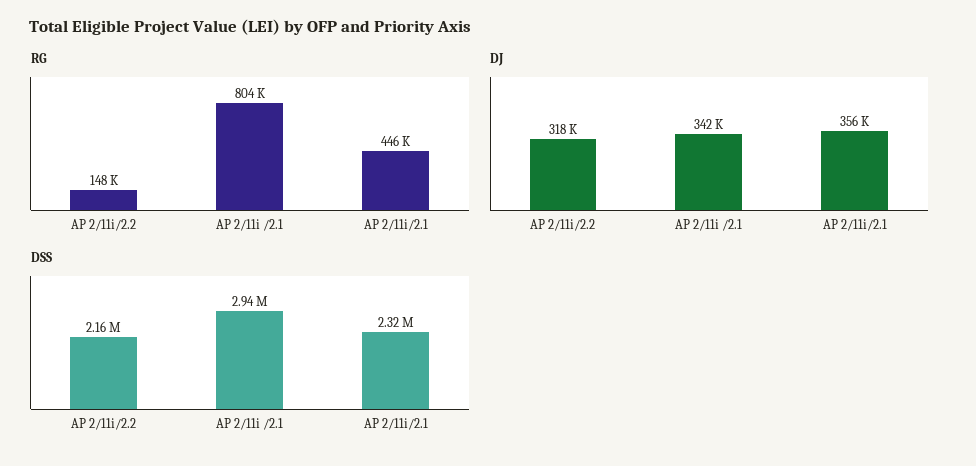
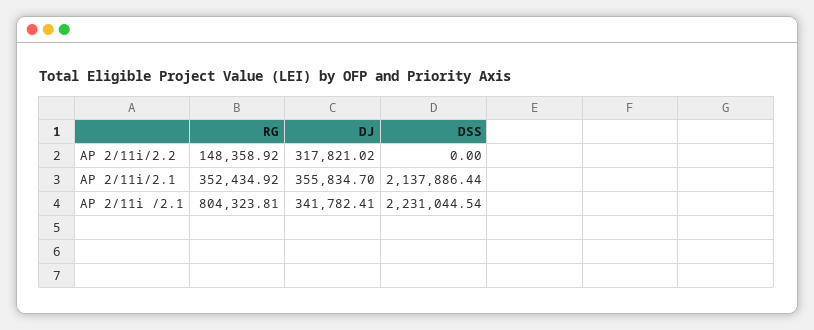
RG, AP 2/11i/2.1: 446000 -> 352434.92
DSS, AP 2/11i/2.2: 2160000 -> 0
DSS, AP 2/11i /2.1: 2940000 -> 2231044.54
DSS, AP 2/11i/2.1: 2320000 -> 2137886.44

